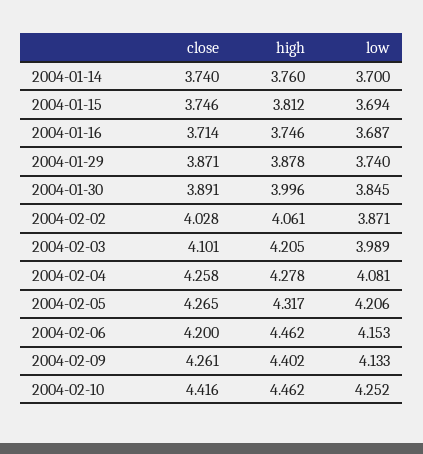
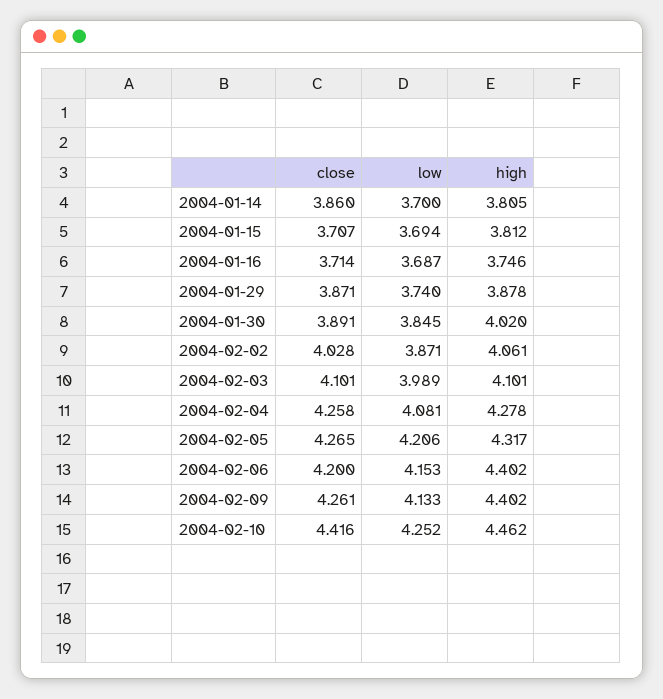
close, 2004-01-14: 3.74 -> 3.86
high, 2004-01-14: 3.76 -> 3.805
close, 2004-01-15: 3.746 -> 3.707
high, 2004-01-30: 3.996 -> 4.02
high, 2004-02-03: 4.205 -> 4.101
high, 2004-02-06: 4.462 -> 4.402

